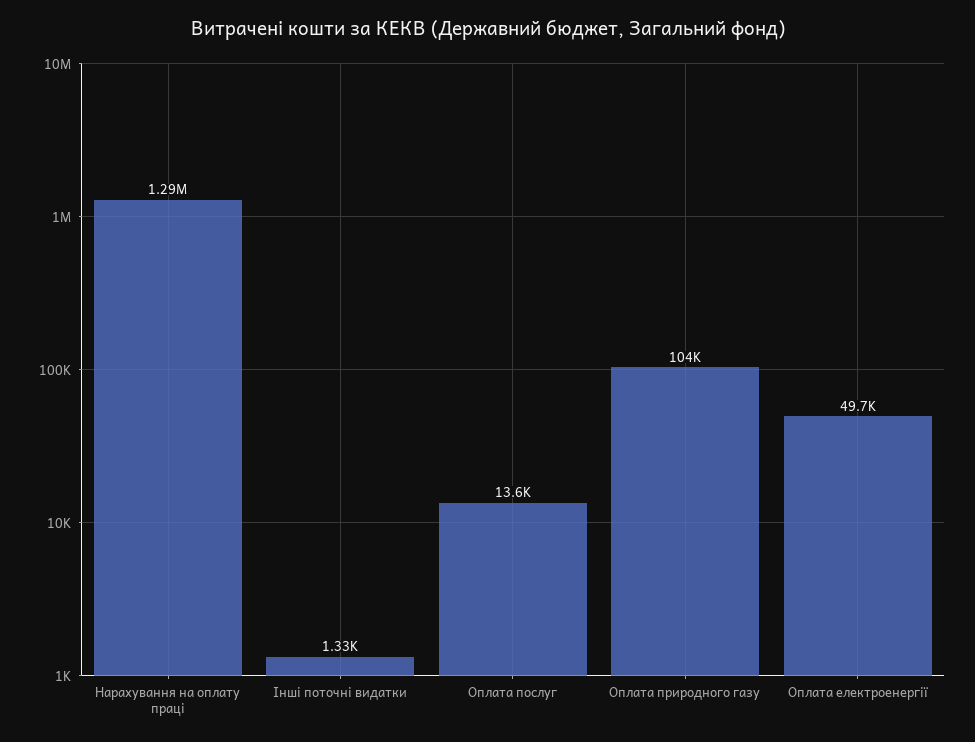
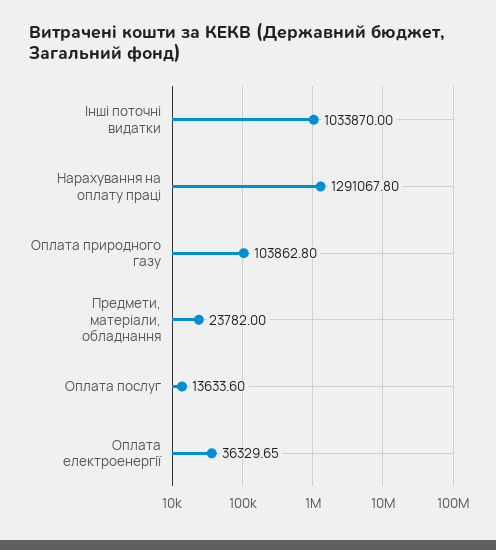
Інші поточні видатки: 1330 -> 1033870
Оплата електроенергії: 49700 -> 36329.65
Предмети, матеріали, обладнання: none -> 23782

